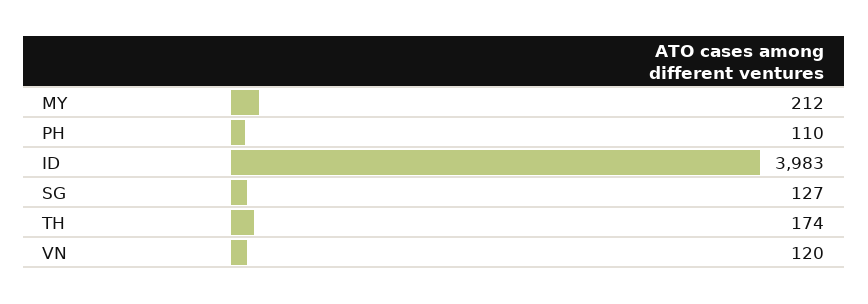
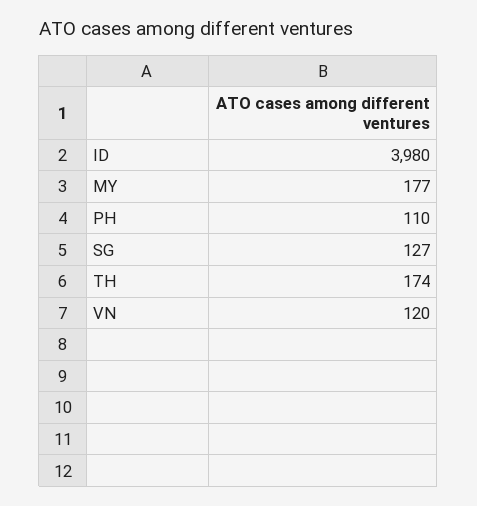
MY: 212 -> 177
ID: 3983 -> 3980

